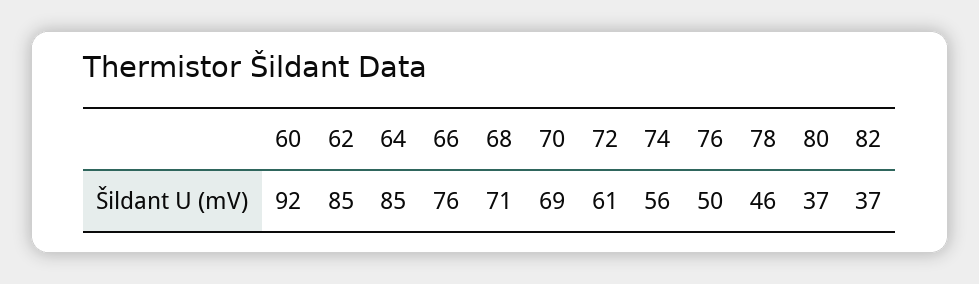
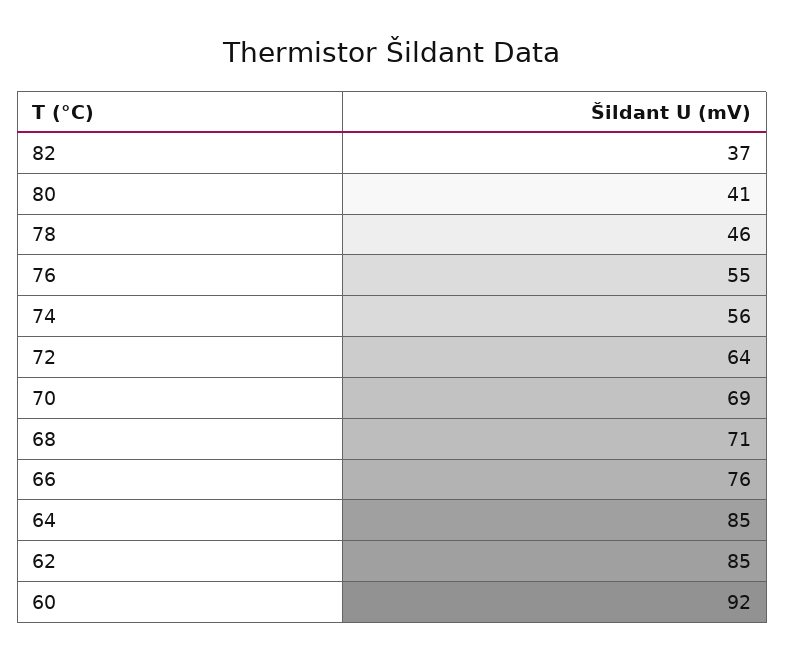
72: 61 -> 64
76: 50 -> 55
80: 37 -> 41

